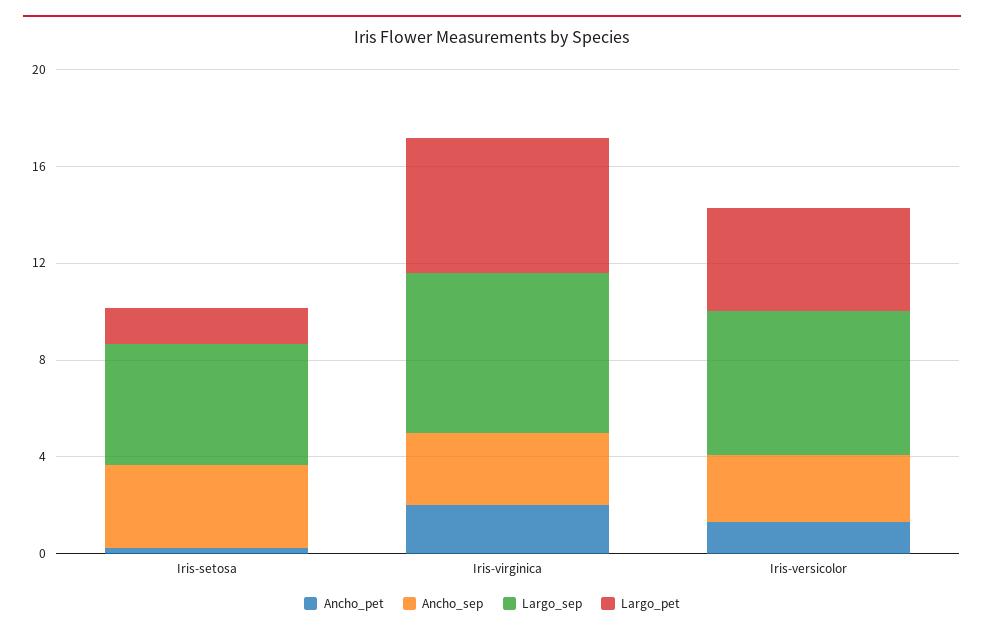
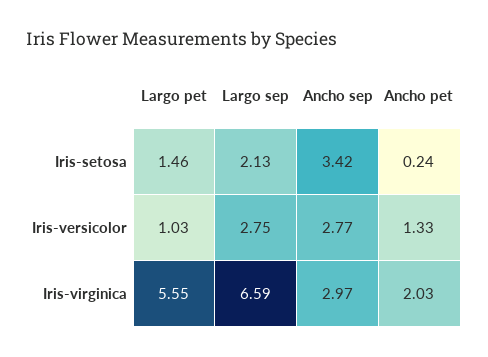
Largo_sep, Iris-setosa: 5 -> 2.13
Largo_sep, Iris-versicolor: 6 -> 2.75
Largo_pet, Iris-versicolor: 4 -> 1.03

